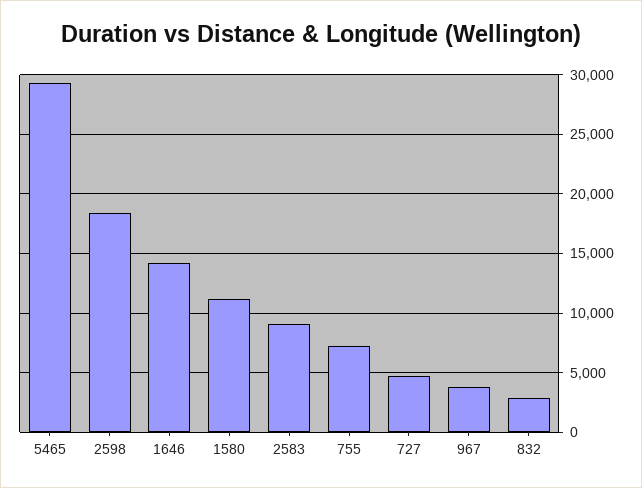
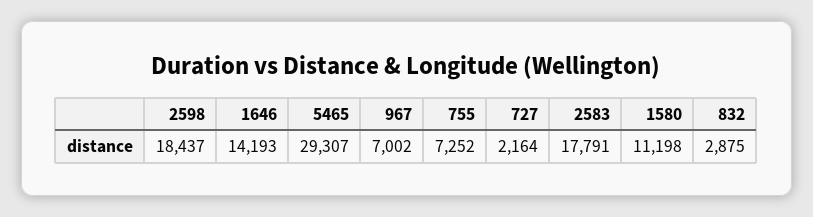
2583: 9000 -> 17791
727: 5000 -> 2164
967: 4000 -> 7002

